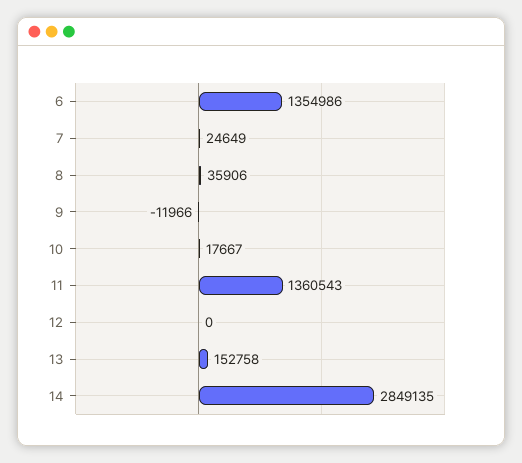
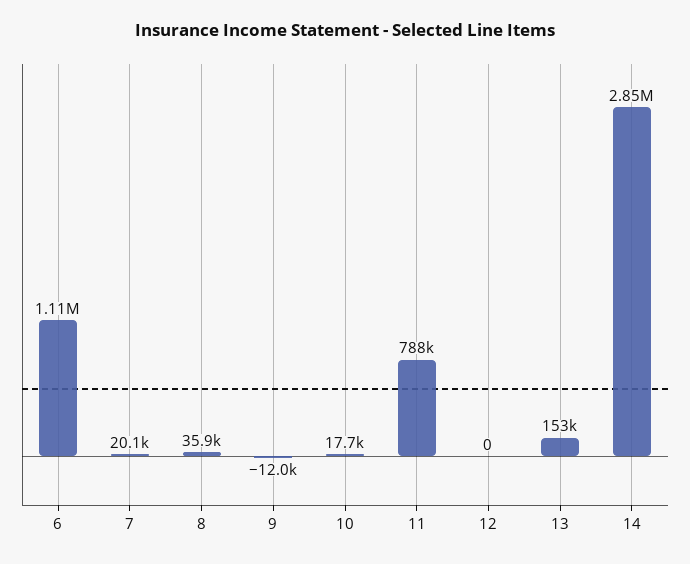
6: 1354986 -> 1110000
7: 24649 -> 20100
11: 1360543 -> 788000

